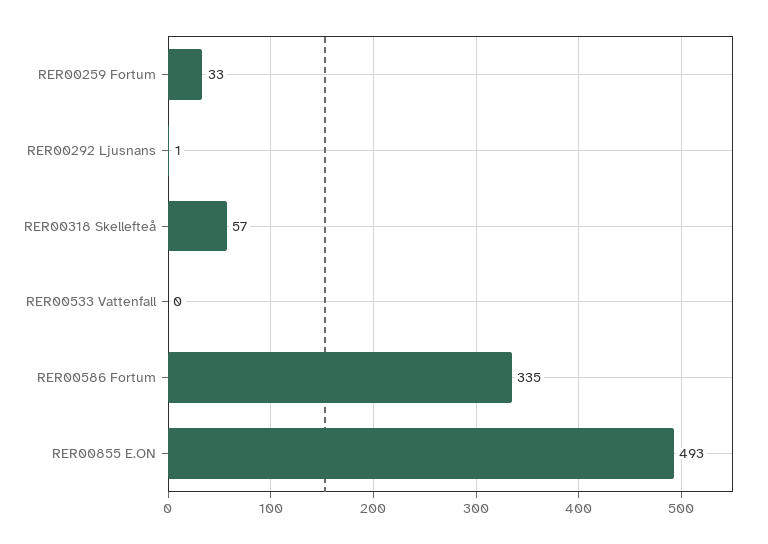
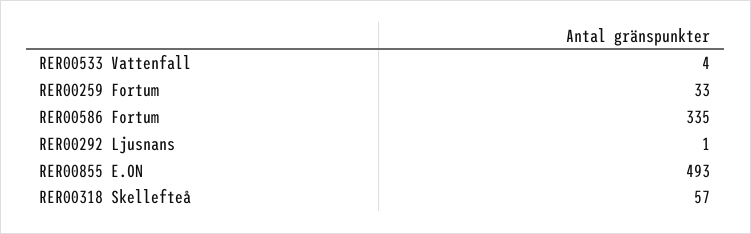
RER00533 Vattenfall: 0 -> 4

